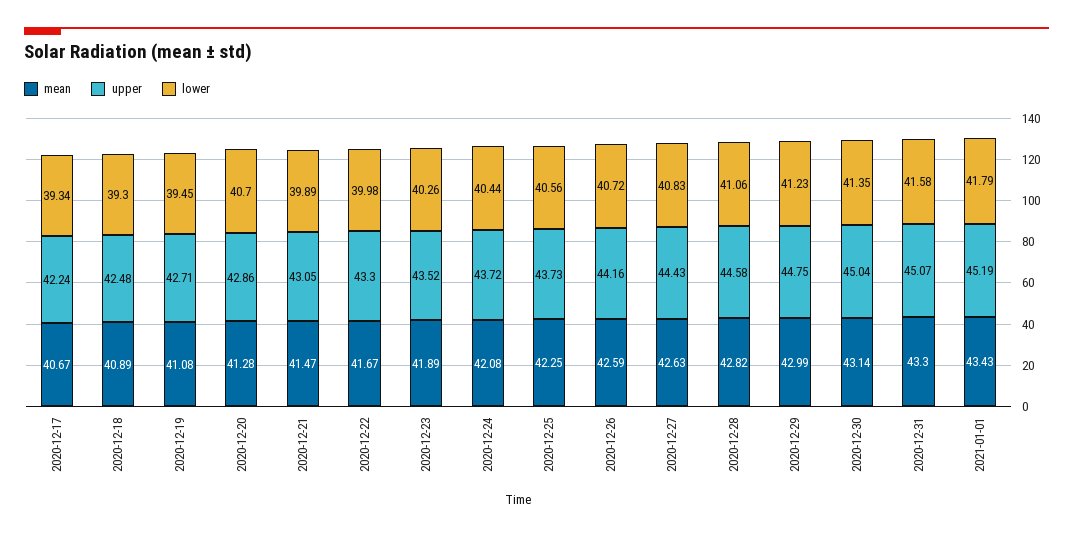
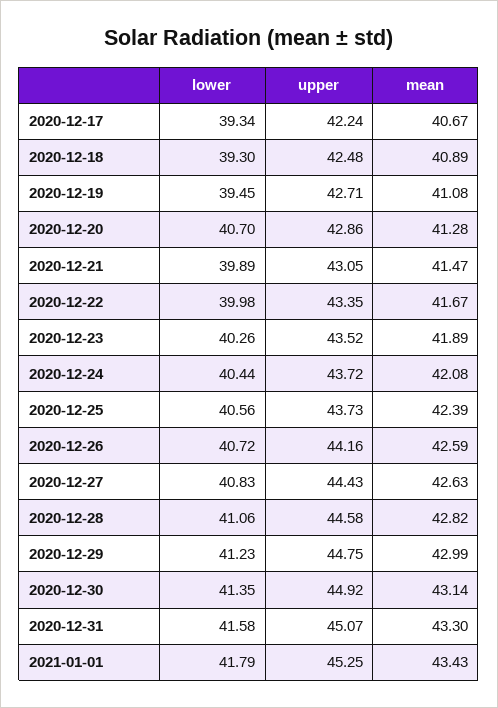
upper, 2020-12-22: 43.3 -> 43.35
mean, 2020-12-25: 42.25 -> 42.39
upper, 2020-12-30: 45.04 -> 44.92
upper, 2021-01-01: 45.19 -> 45.25

